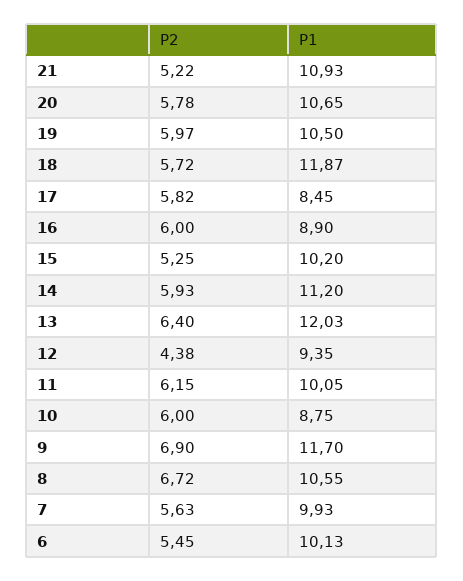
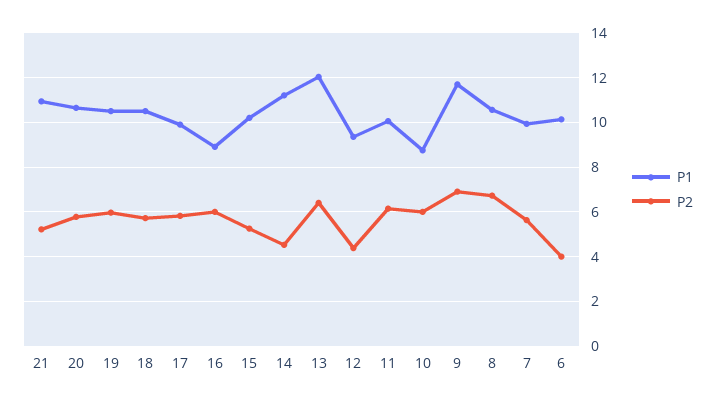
P1, 18: 11.87 -> 10.5
P1, 17: 8.45 -> 10
P2, 14: 5.93 -> 4.5
P2, 6: 5.45 -> 4

